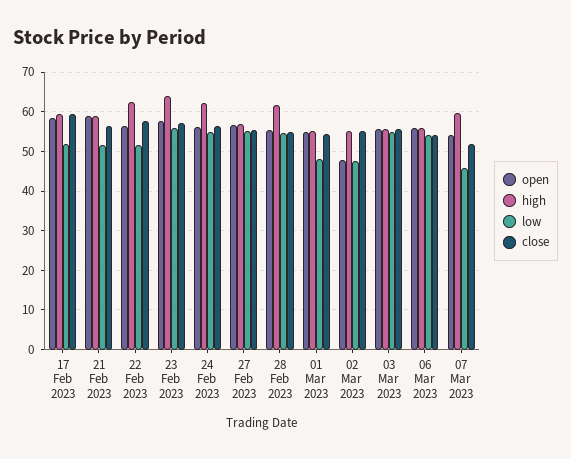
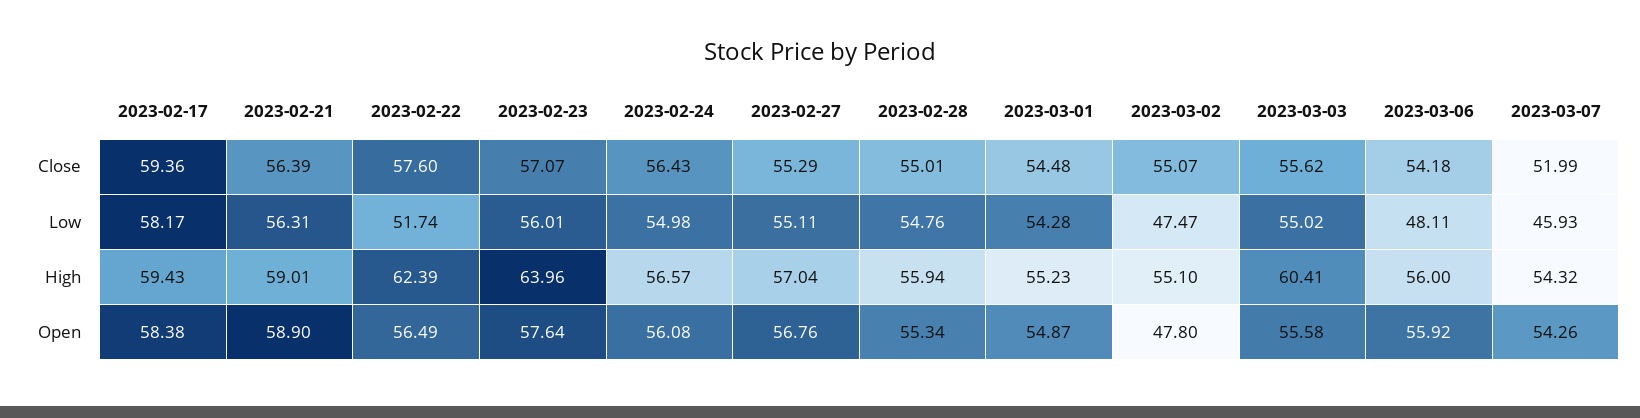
low, 17 Feb 2023: 52 -> 58.17
low, 21 Feb 2023: 52 -> 56.31
high, 24 Feb 2023: 62 -> 56.57
high, 28 Feb 2023: 62 -> 55.94
low, 01 Mar 2023: 48 -> 54.28
high, 03 Mar 2023: 56 -> 60.41
low, 06 Mar 2023: 54 -> 48.11
high, 07 Mar 2023: 60 -> 54.32

